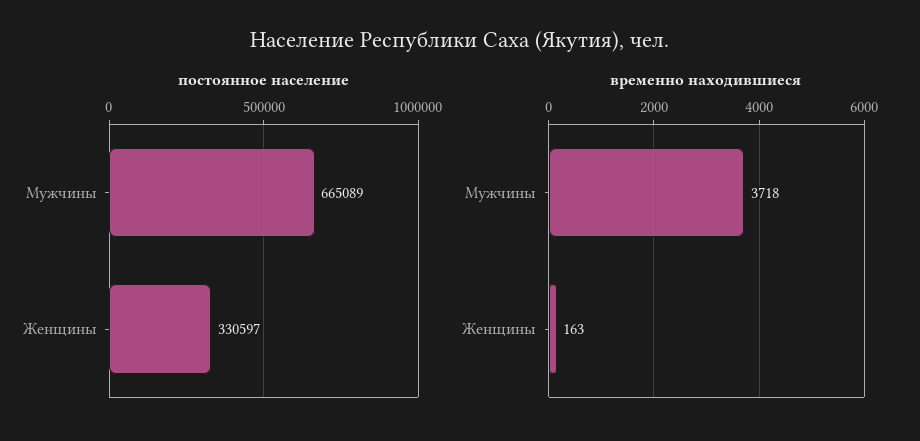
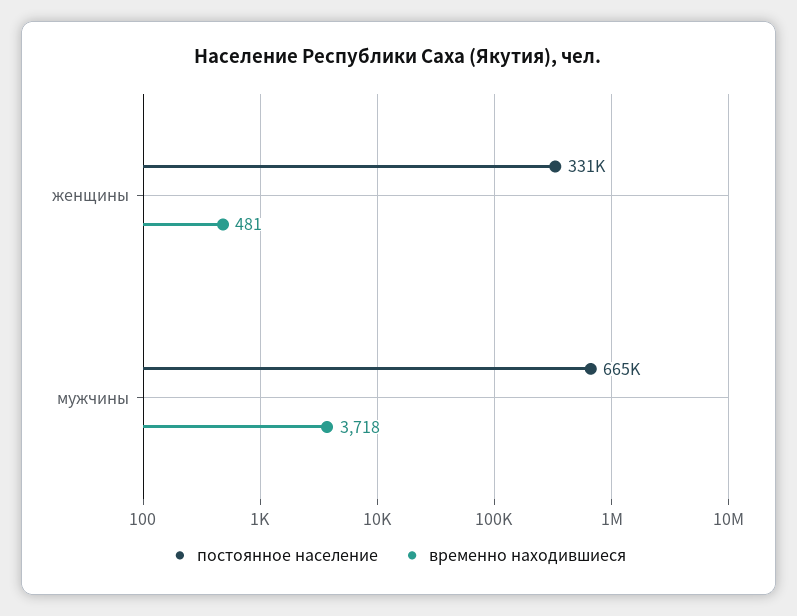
временно находившиеся, Женщины: 163 -> 481

